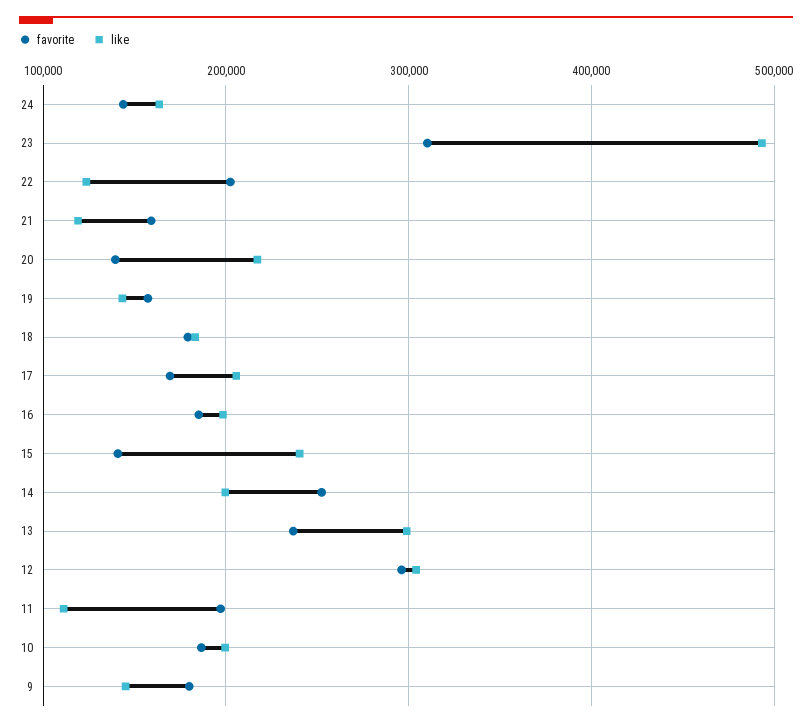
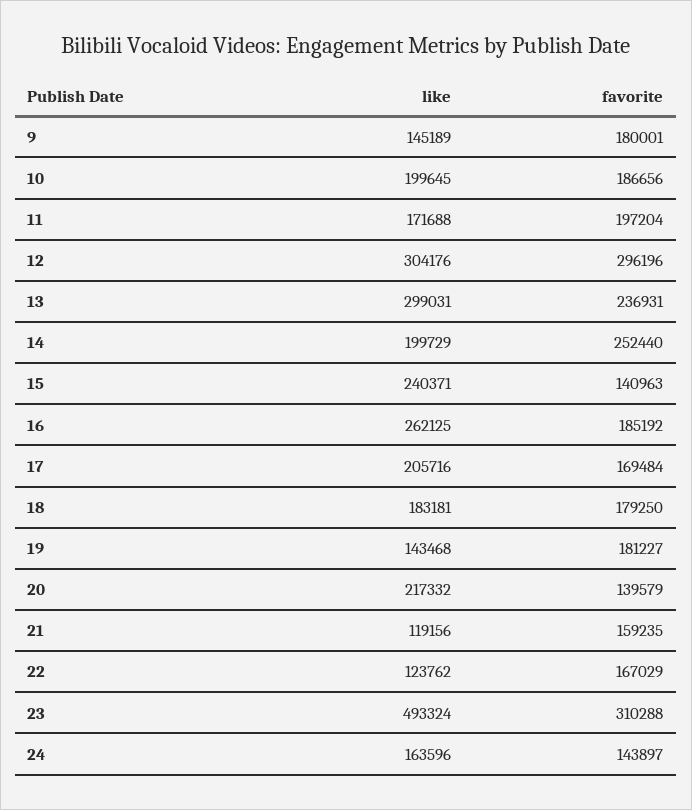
favorite, 22: 200000 -> 167029
favorite, 19: 160000 -> 181227
like, 16: 200000 -> 262125
like, 11: 110000 -> 171688

